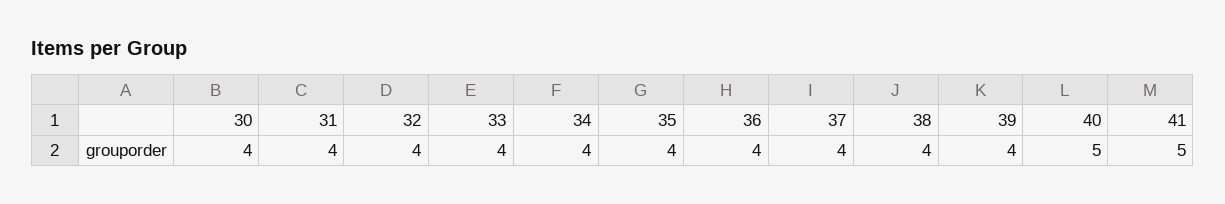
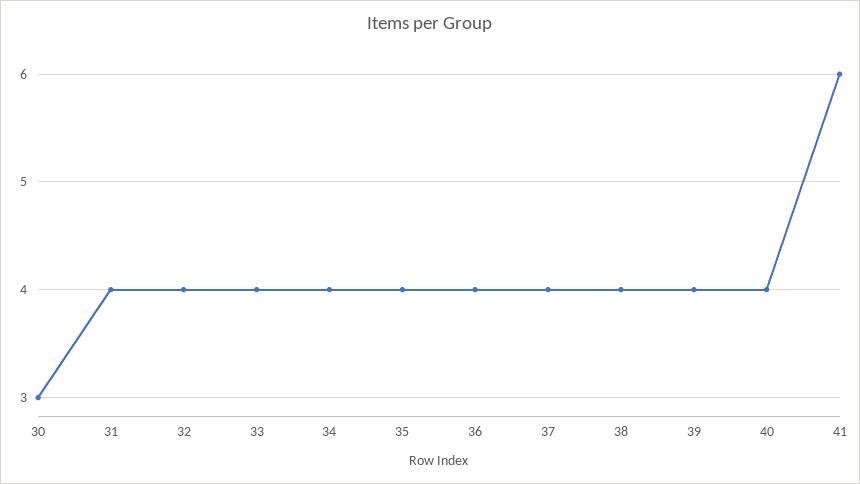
30: 4 -> 3
40: 5 -> 4
41: 5 -> 6

